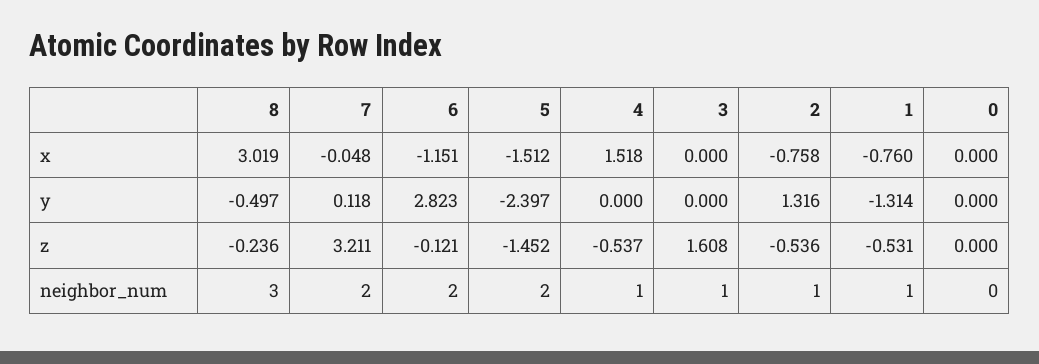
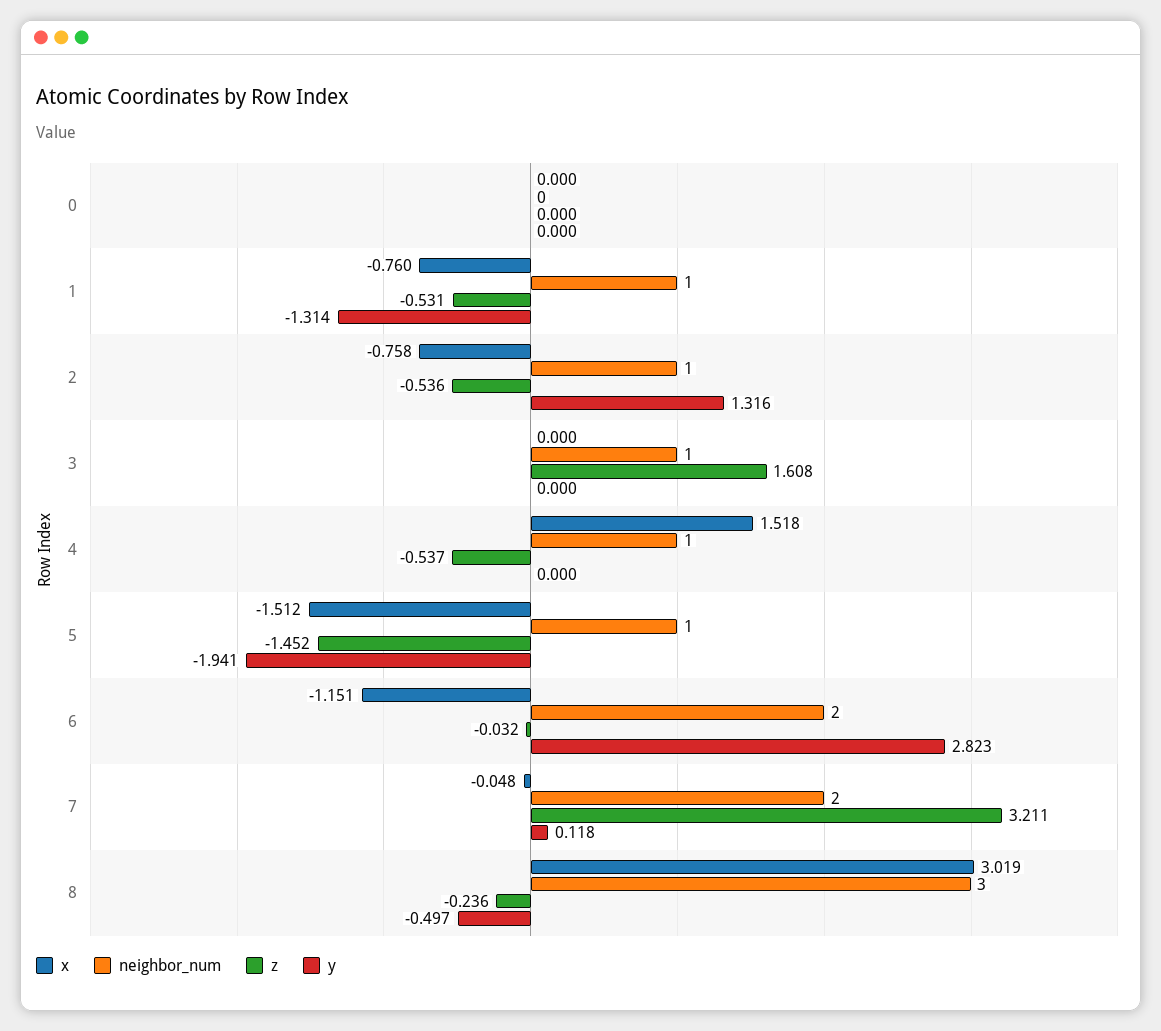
y, 5: -2.397 -> -1.941
z, 6: -0.121 -> -0.032
neighbor_num, 5: 2 -> 1

